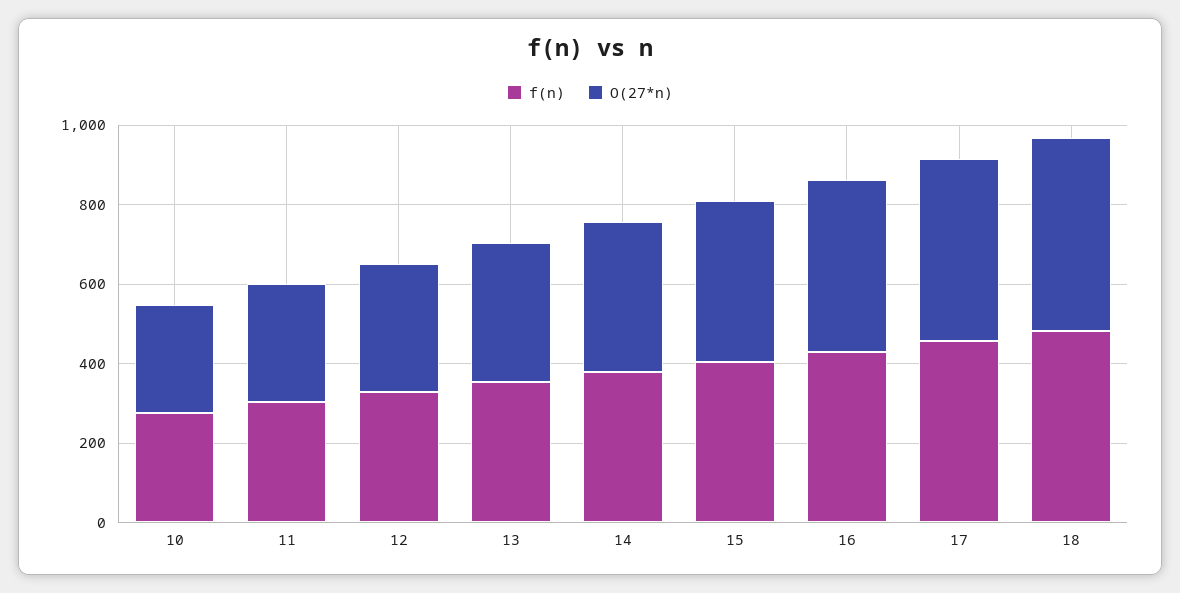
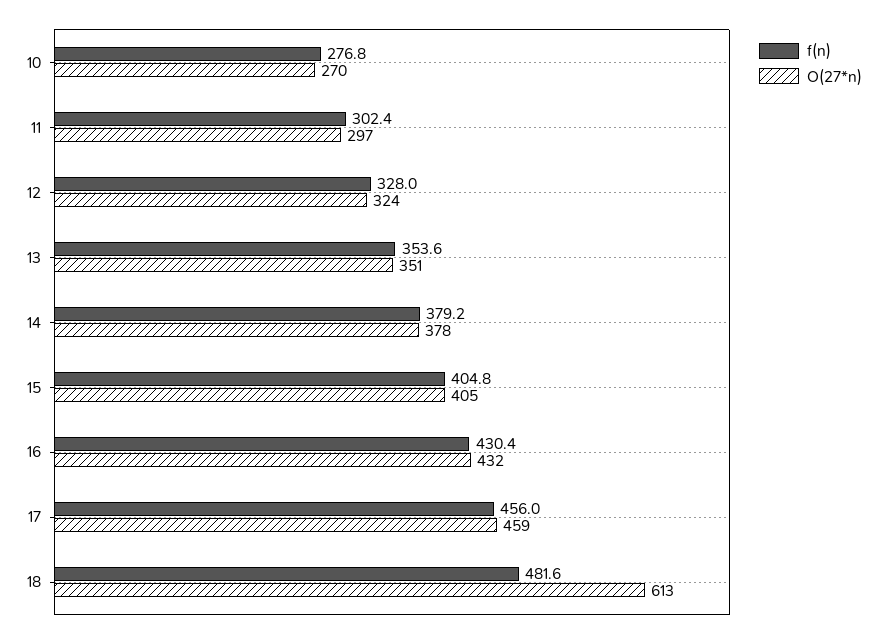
O(27*n), 18: 500 -> 613

